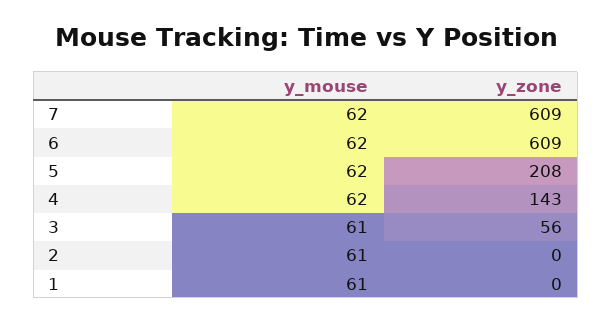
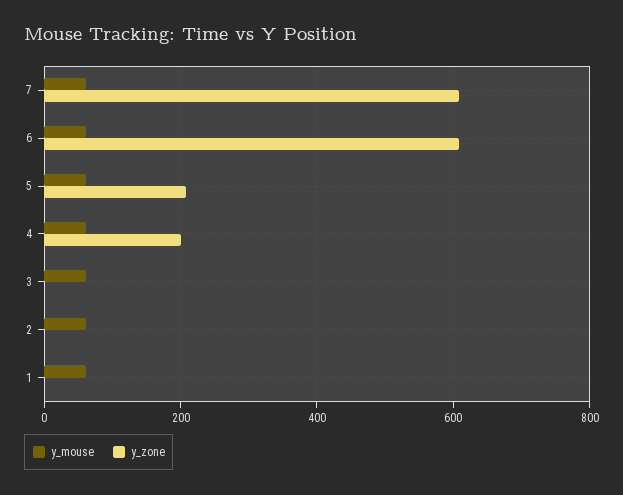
y_zone, 4: 143 -> 200
y_zone, 3: 56 -> 0

